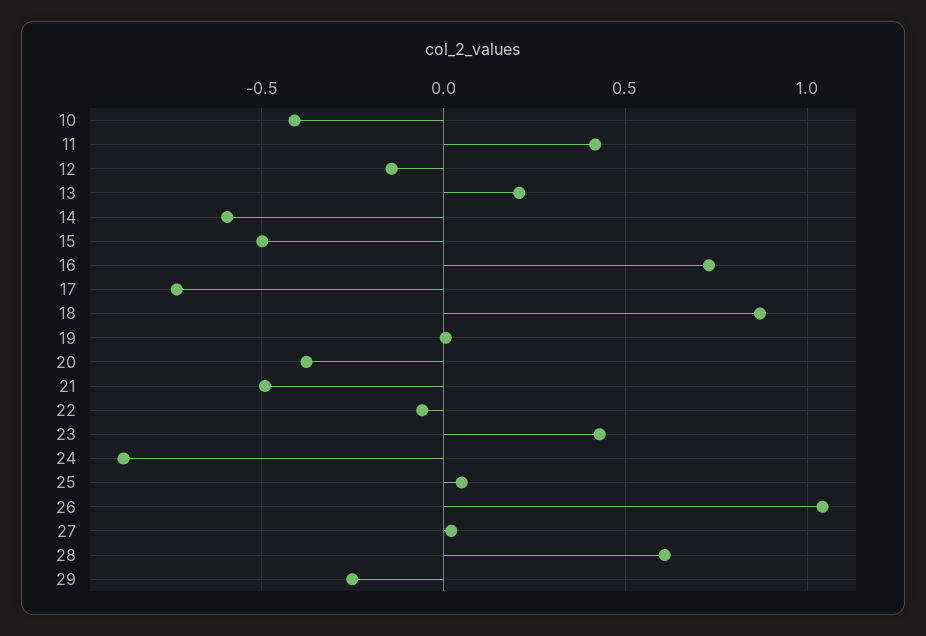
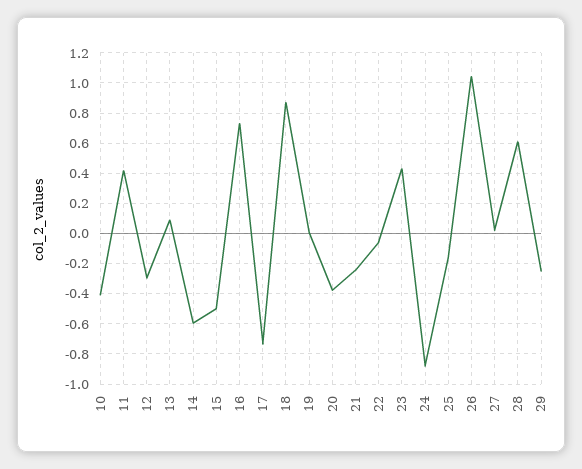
12: -0.15 -> -0.3
13: 0.2 -> 0.1
21: -0.5 -> -0.25
25: 0.05 -> -0.15

